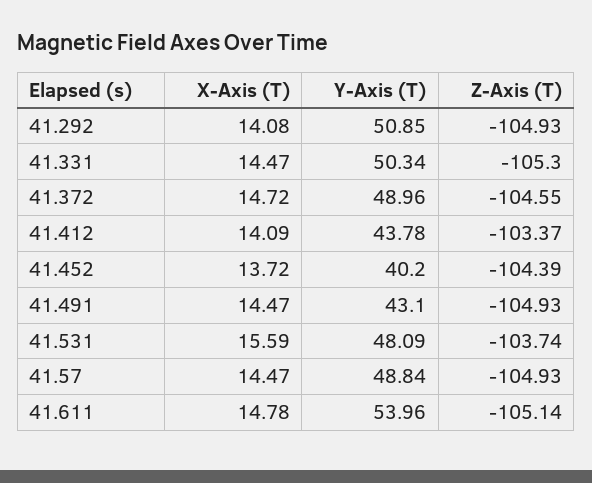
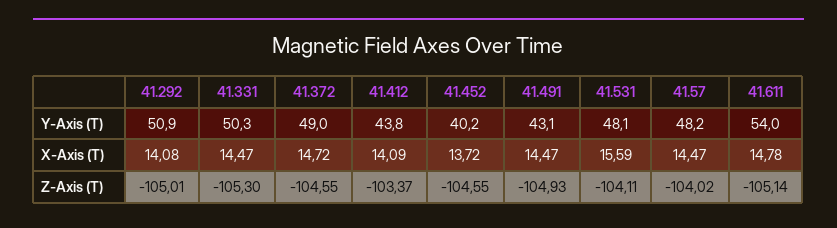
Z-Axis (T), 41.292: -104.93 -> -105.01
Z-Axis (T), 41.452: -104.39 -> -104.55
Z-Axis (T), 41.531: -103.74 -> -104.11
Y-Axis (T), 41.57: 48.84 -> 48.2
Z-Axis (T), 41.57: -104.93 -> -104.02

